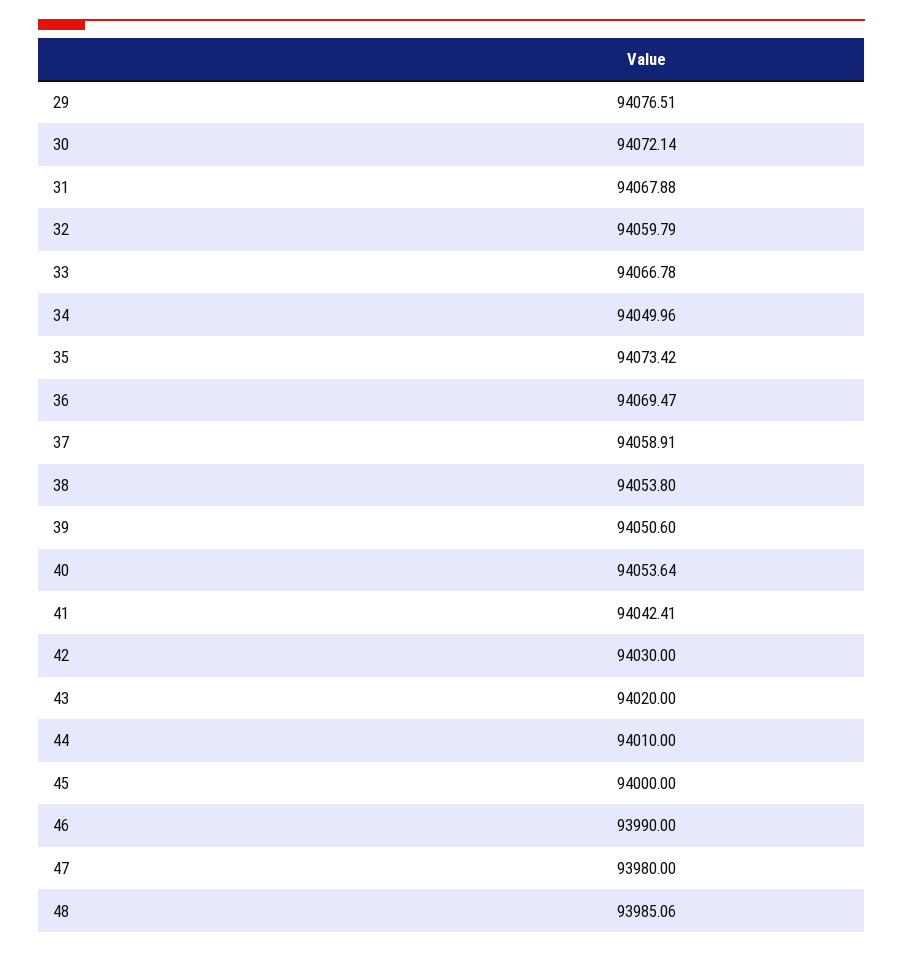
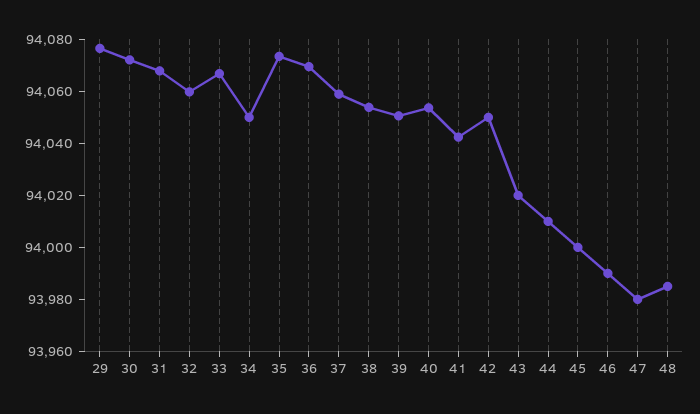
42: 94030 -> 94050

